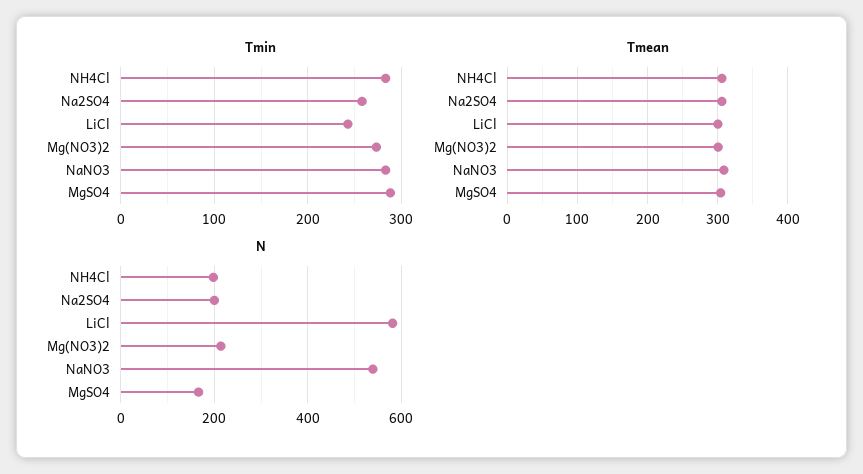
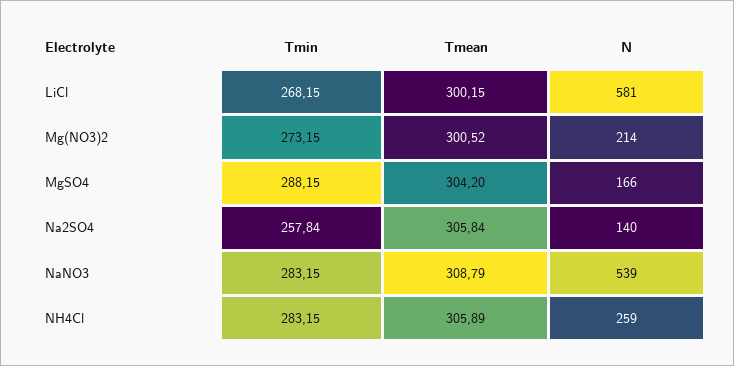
Tmin, LiCl: 240 -> 268.15
N, NH4Cl: 200 -> 259
N, Na2SO4: 200 -> 140

